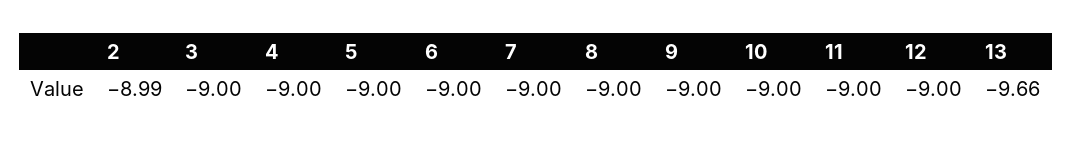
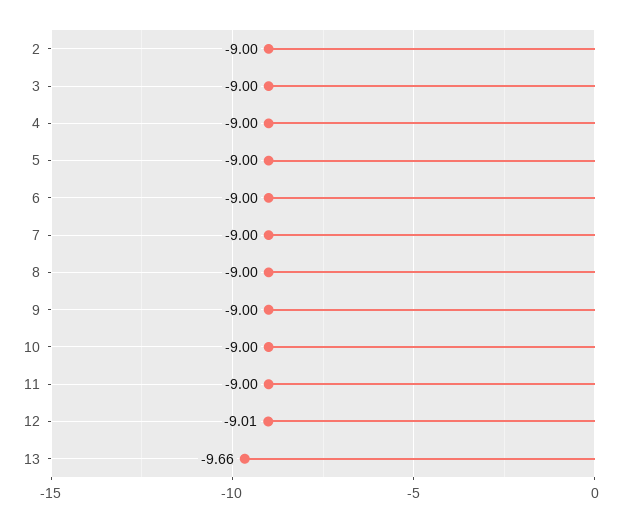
2: -8.99 -> -9
12: -9 -> -9.01

